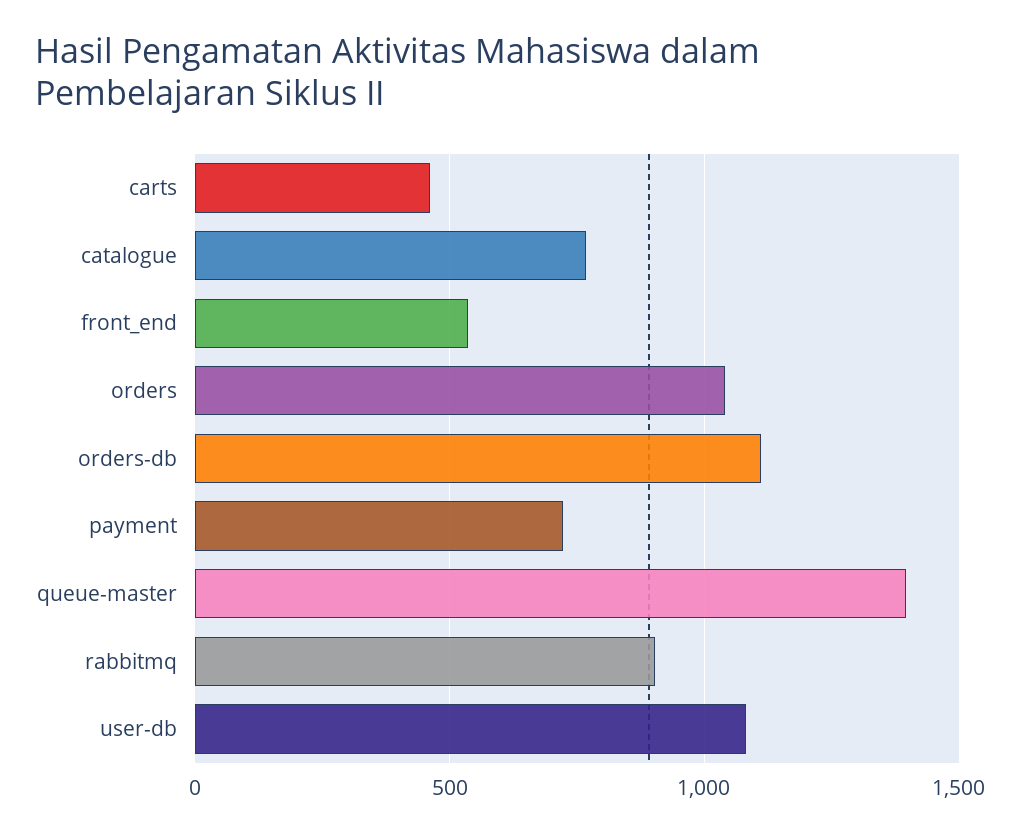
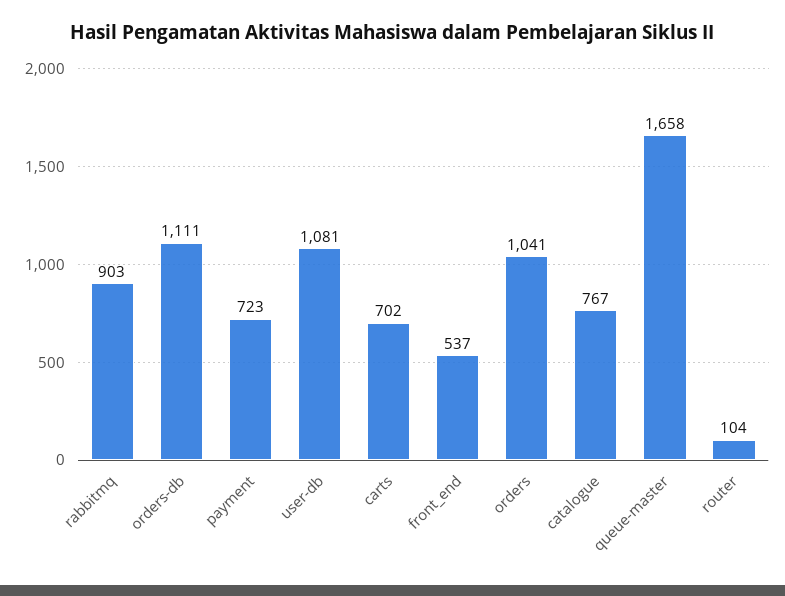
carts: 450 -> 702
queue-master: 1400 -> 1658
router: none -> 104

